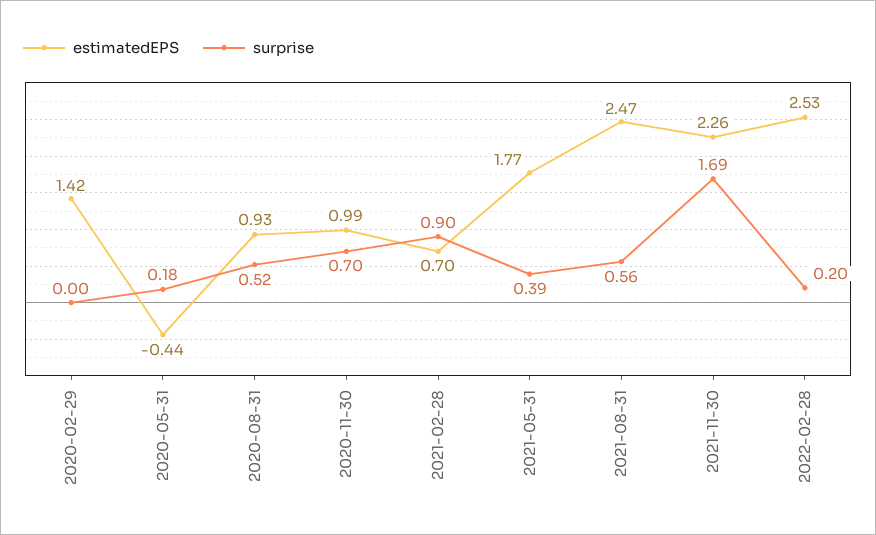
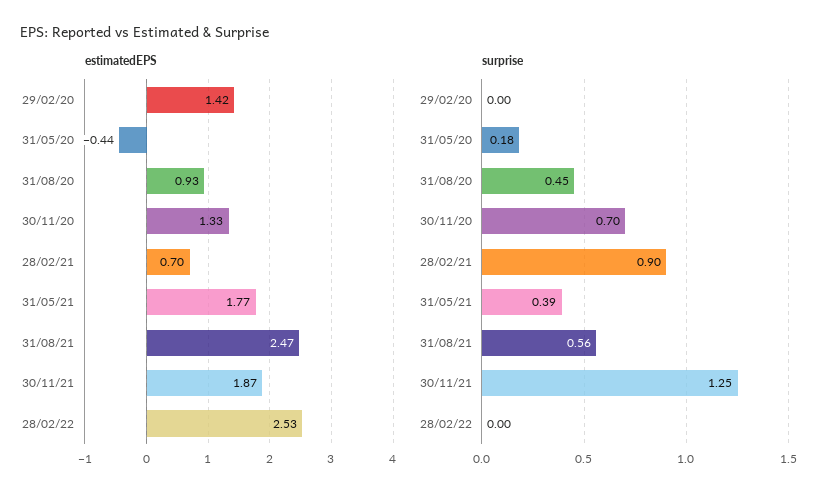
surprise, 2020-08-31: 0.52 -> 0.45
estimatedEPS, 2020-11-30: 0.99 -> 1.33
estimatedEPS, 2021-11-30: 2.26 -> 1.87
surprise, 2021-11-30: 1.69 -> 1.25
surprise, 2022-02-28: 0.2 -> 0

